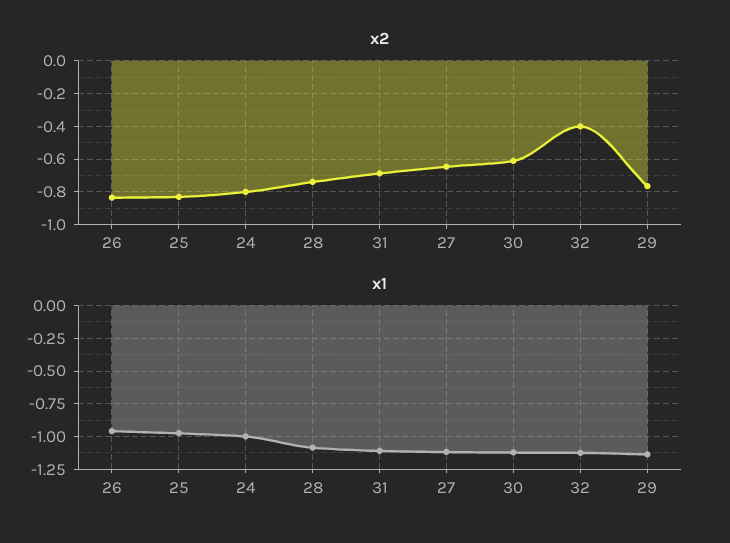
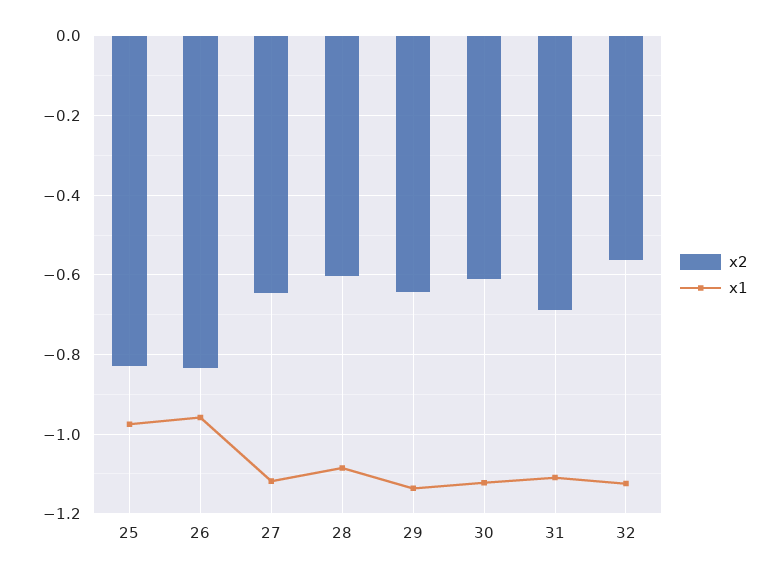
x2, 24: -0.8 -> none
x2, 28: -0.75 -> -0.6
x2, 32: -0.4 -> -0.56
x2, 29: -0.75 -> -0.64
x1, 24: -1 -> none

